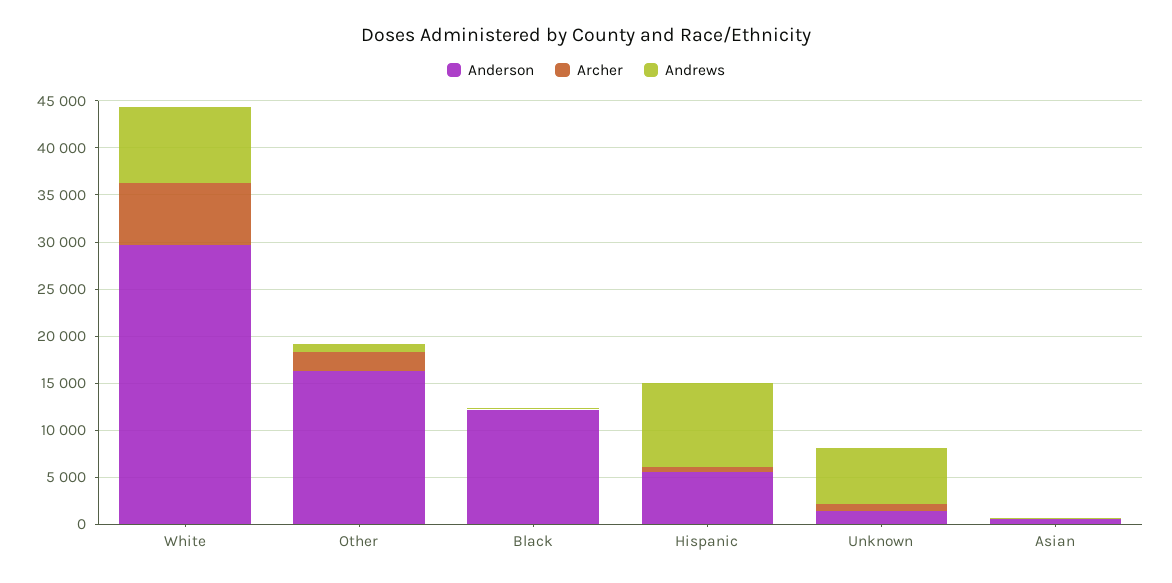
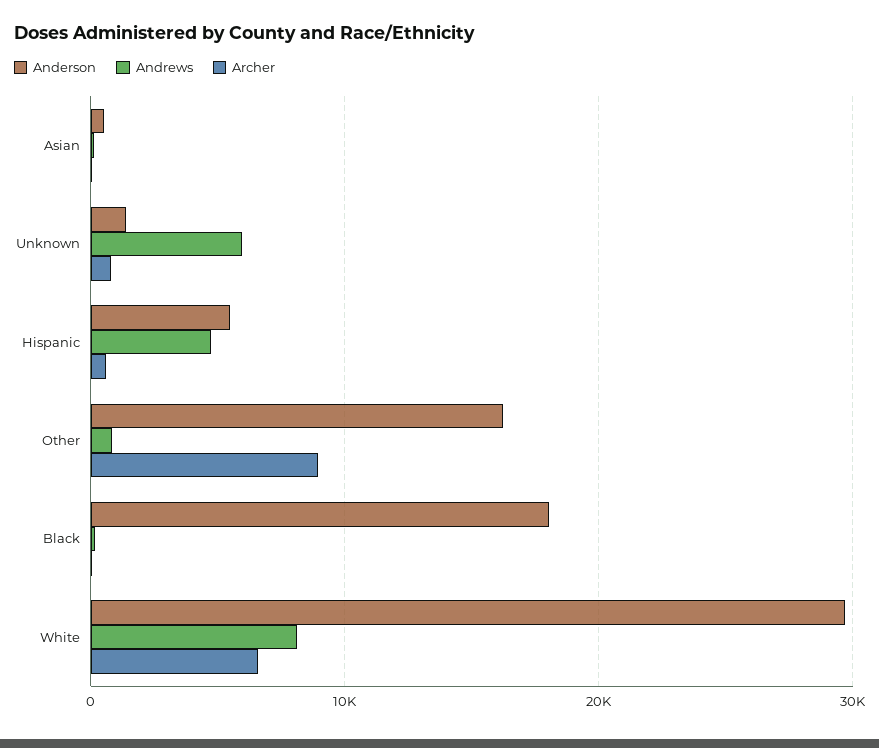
Archer, Other: 2000 -> 9000
Anderson, Black: 12000 -> 18000
Andrews, Hispanic: 9000 -> 5000

